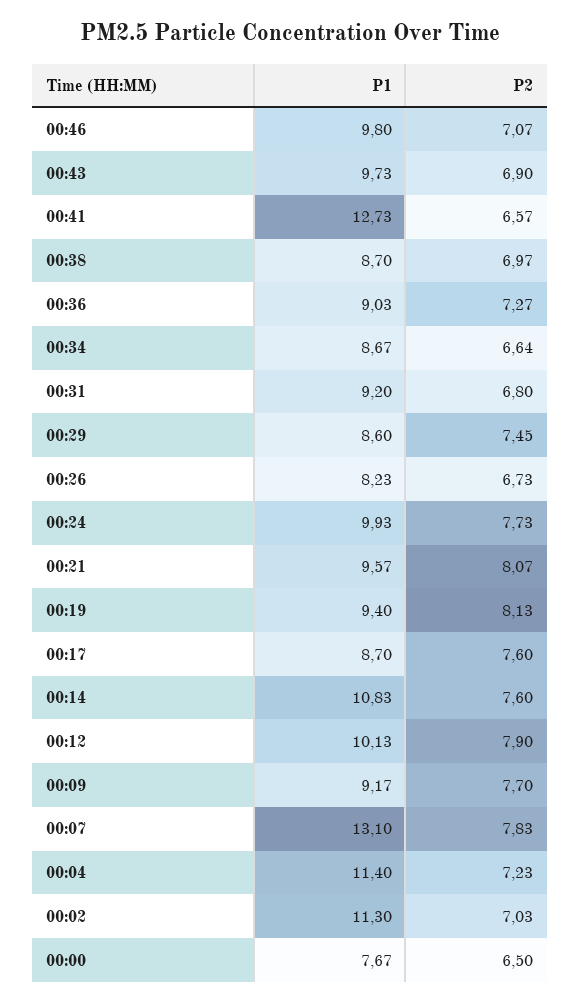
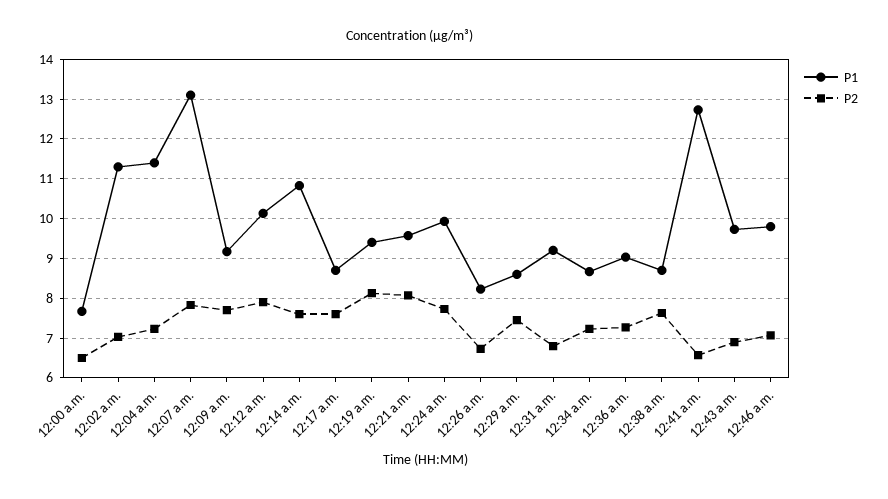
P2, 00:38: 6.97 -> 7.6
P2, 00:34: 6.64 -> 7.2

